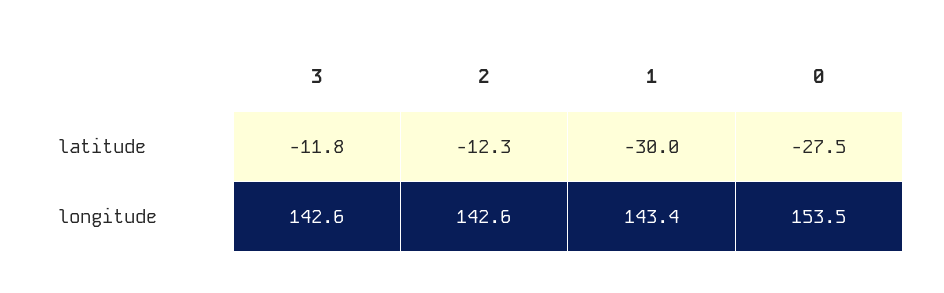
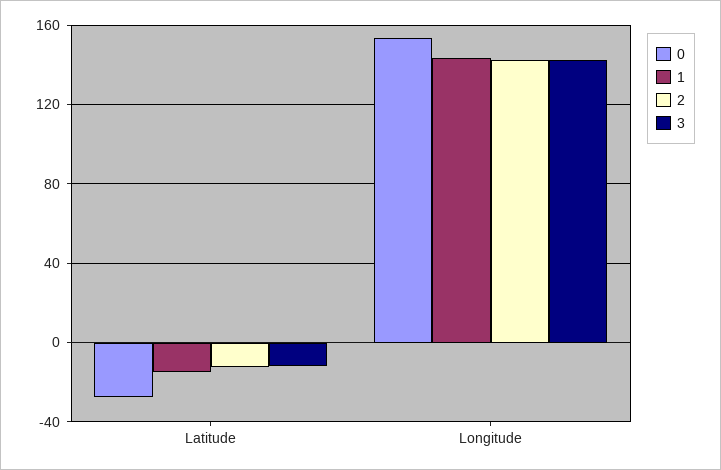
1, latitude: -30 -> -15

